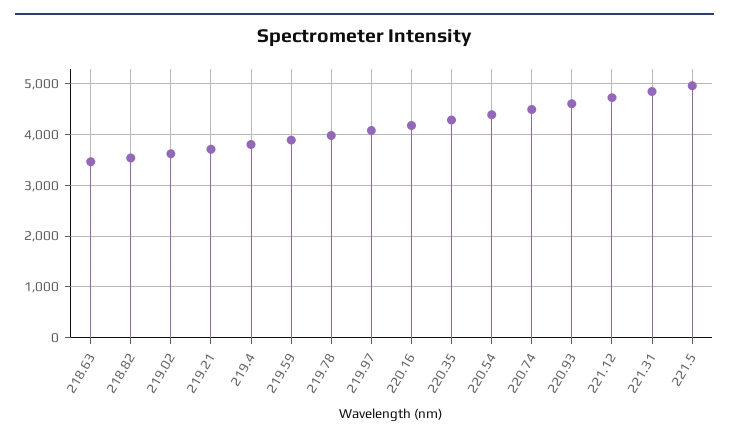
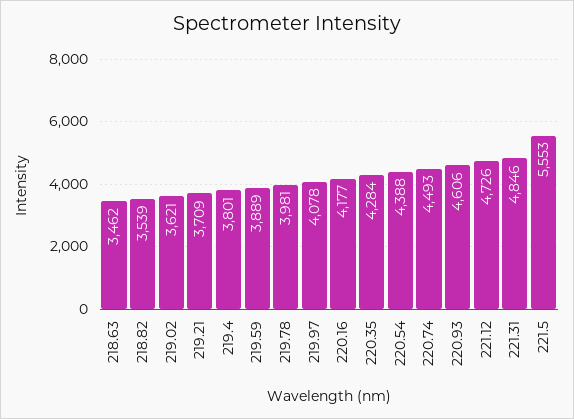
221.5: 5000 -> 5553

